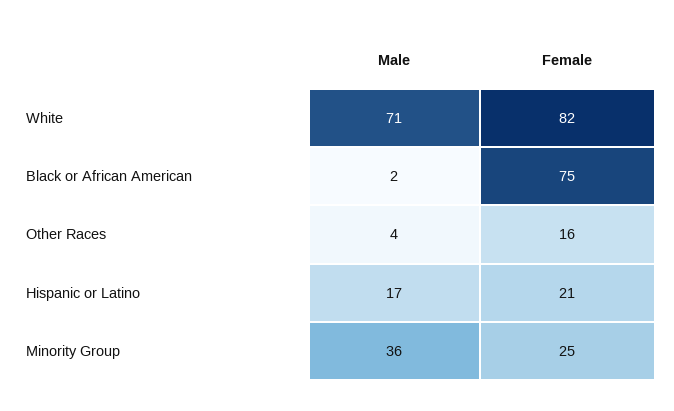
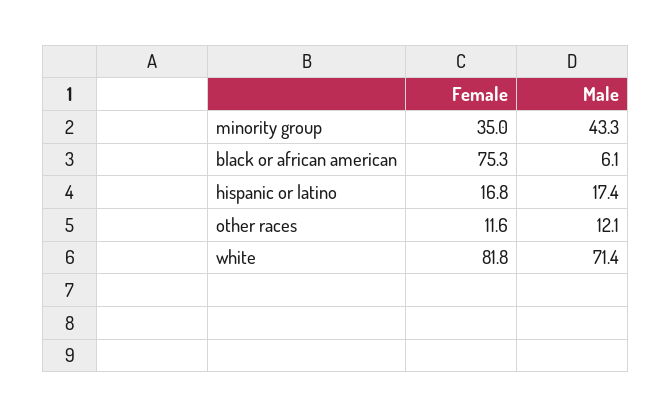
Male, Black or African American: 2 -> 6.1
Male, Other Races: 4 -> 12.1
Female, Other Races: 16 -> 11.6
Female, Hispanic or Latino: 21 -> 16.8
Male, Minority Group: 36 -> 43.3
Female, Minority Group: 25 -> 35

